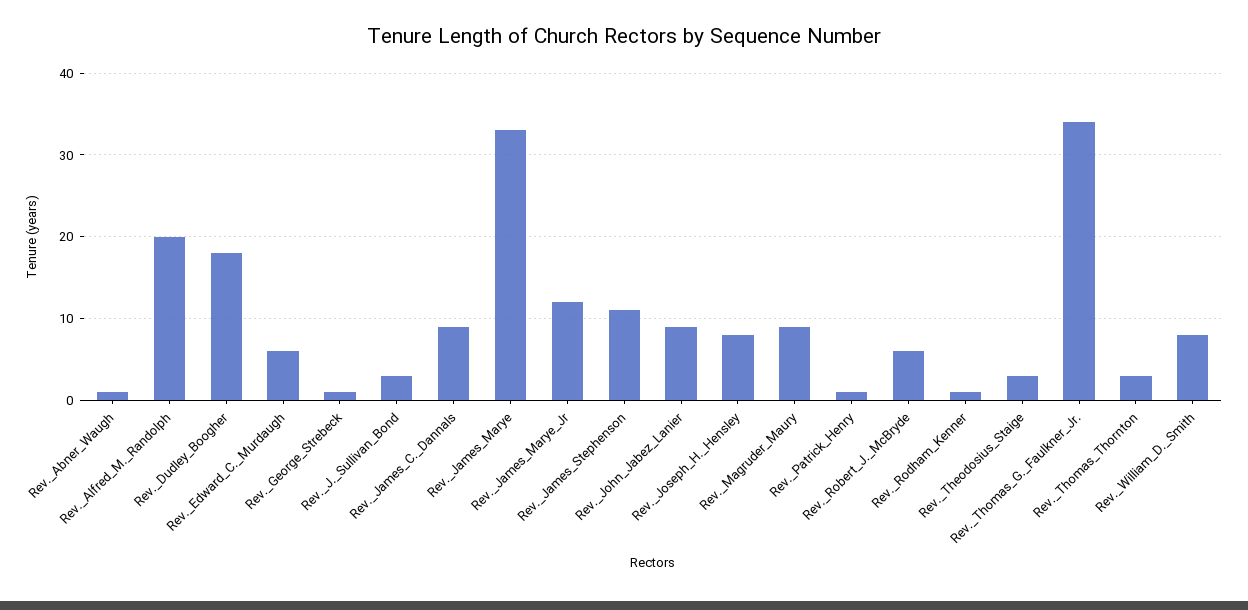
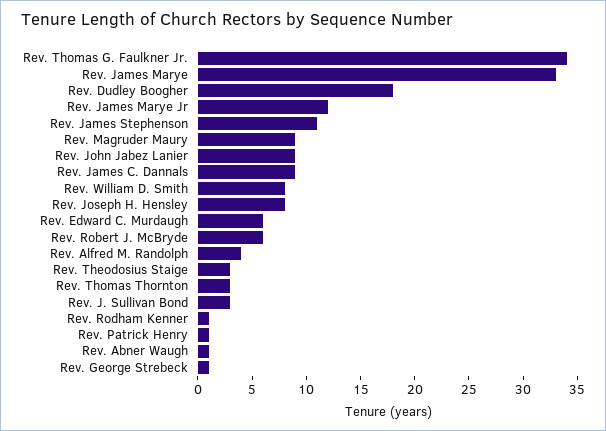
Rev._Alfred_M._Randolph: 20 -> 4

